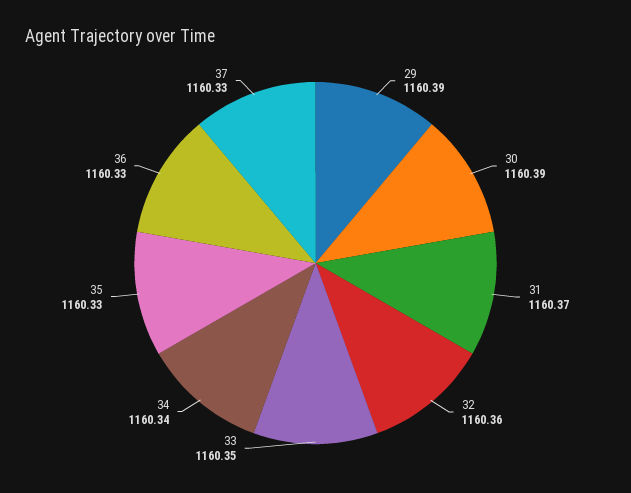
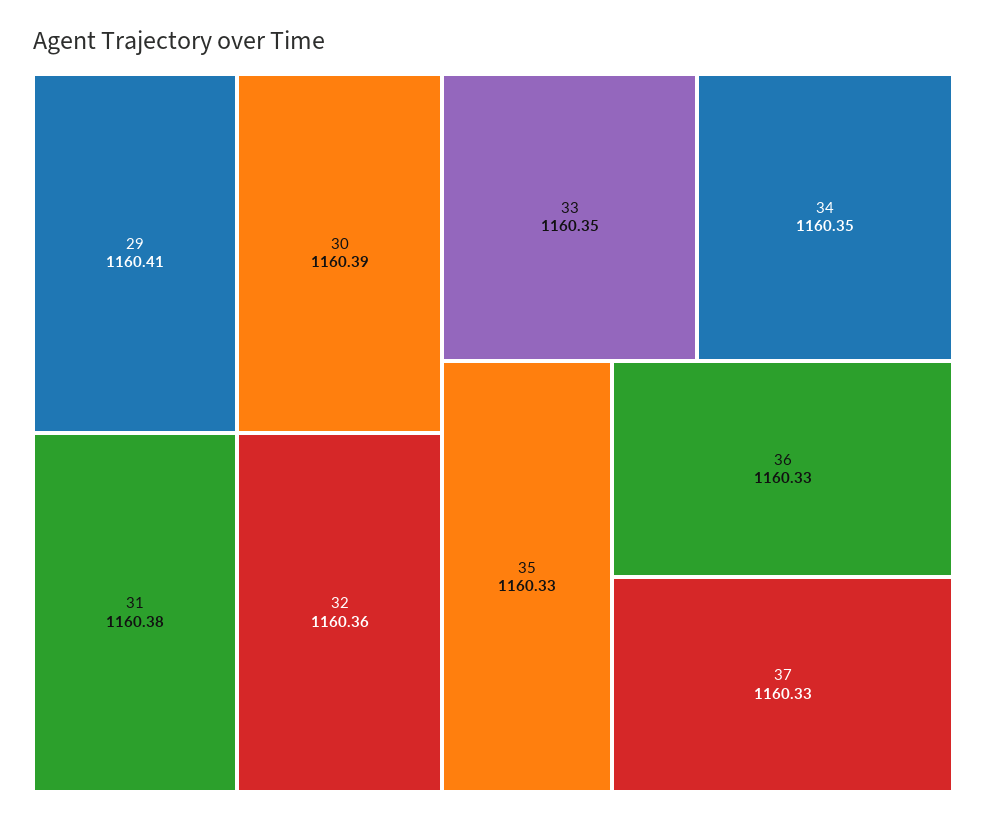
29: 1160.39 -> 1160.41
31: 1160.37 -> 1160.38
34: 1160.34 -> 1160.35

